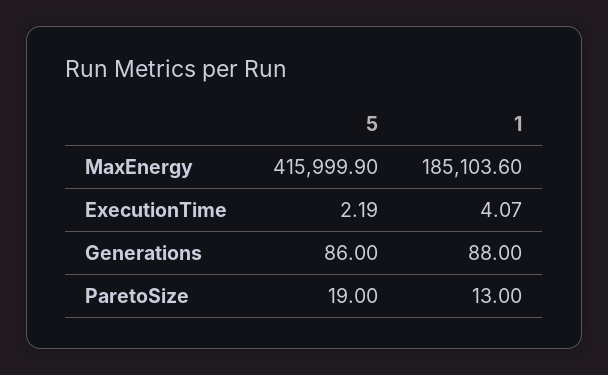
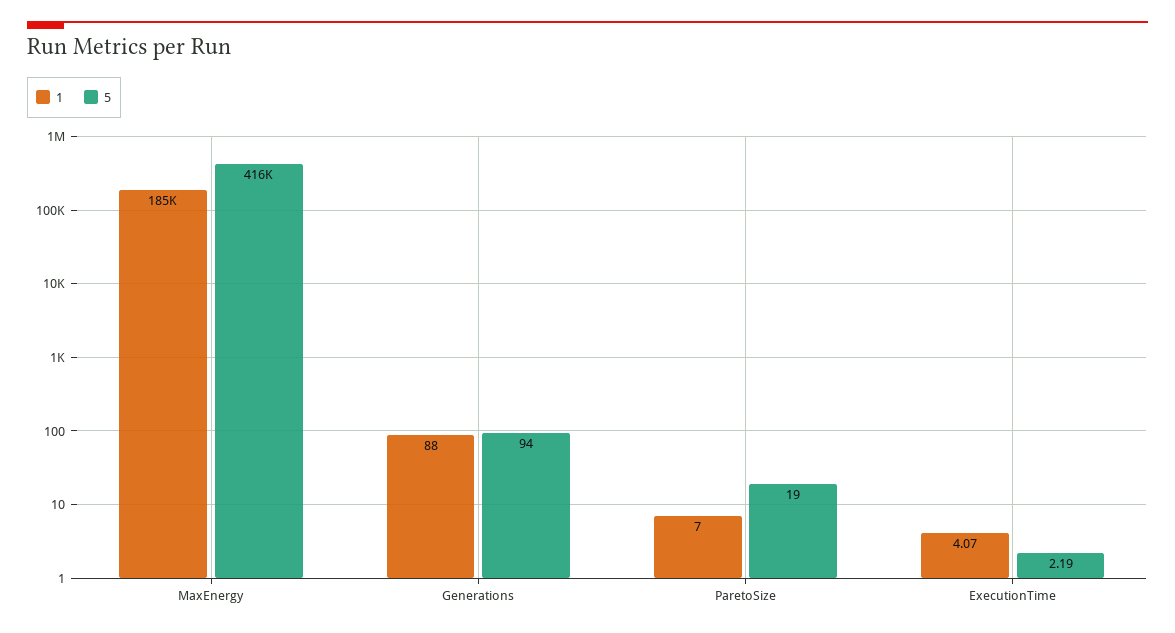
5, Generations: 86 -> 94
1, ParetoSize: 13 -> 7

